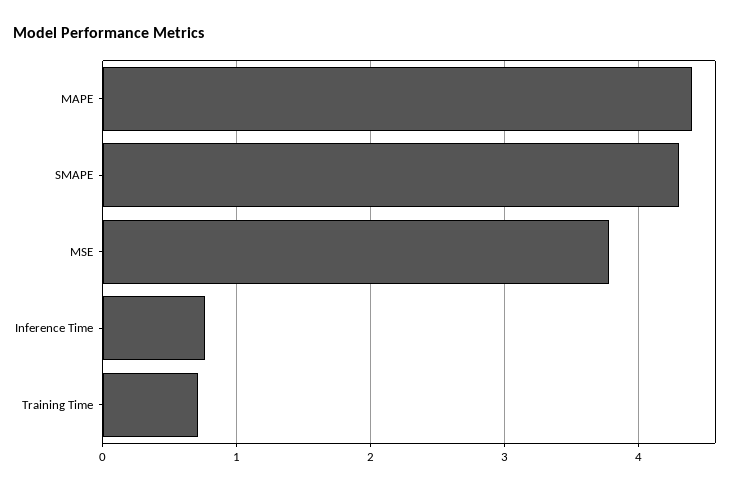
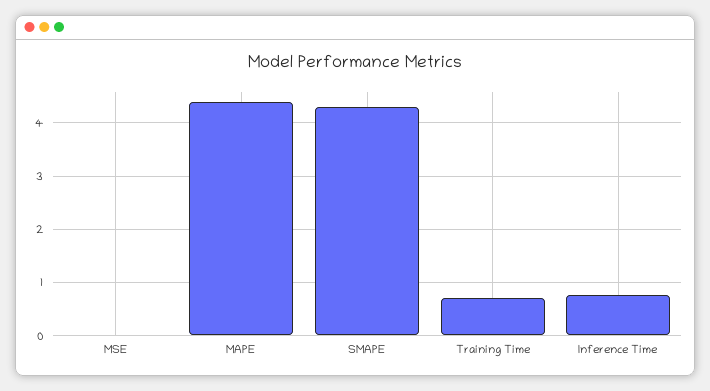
MSE: 3.8 -> 0

